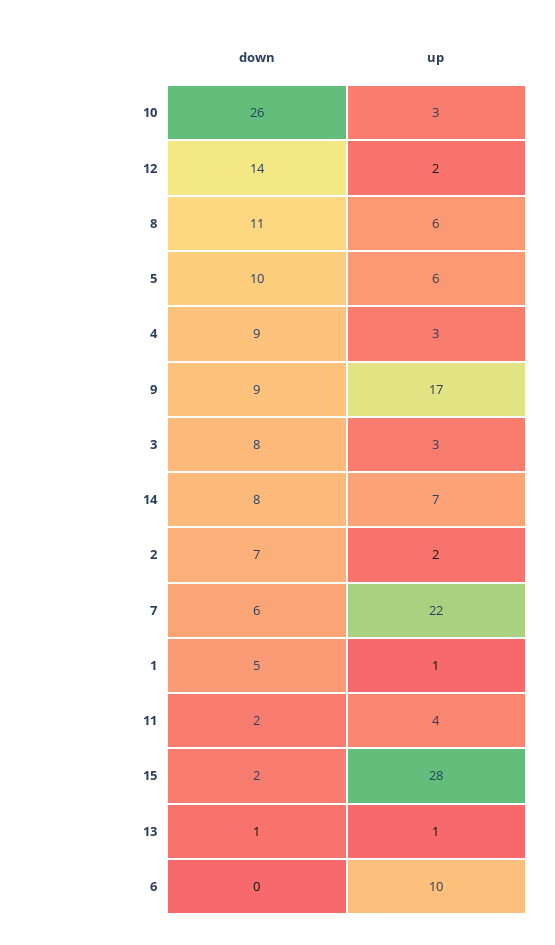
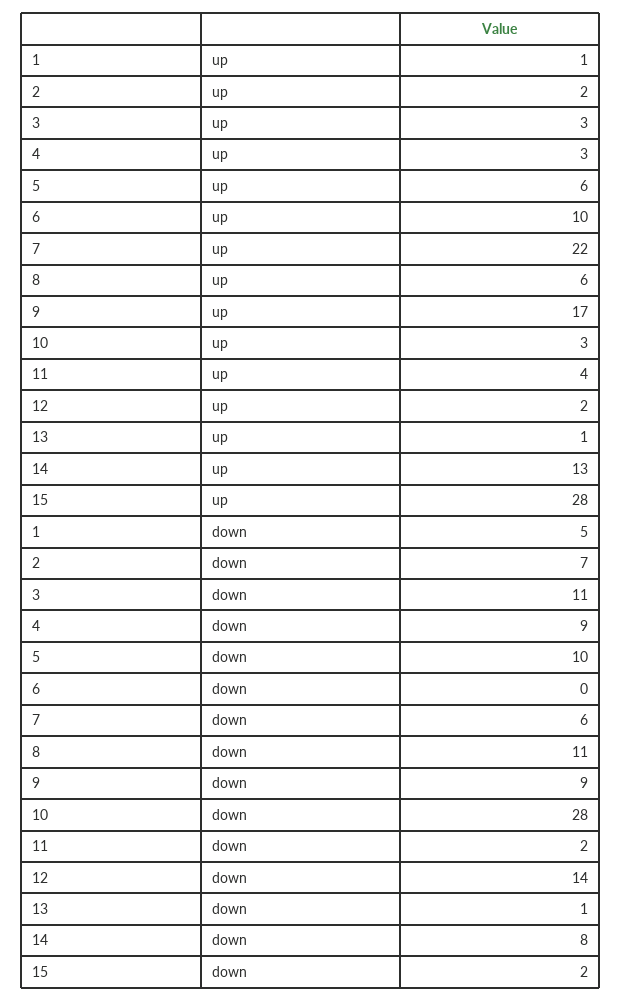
down, 10: 26 -> 28
down, 3: 8 -> 11
up, 14: 7 -> 13

